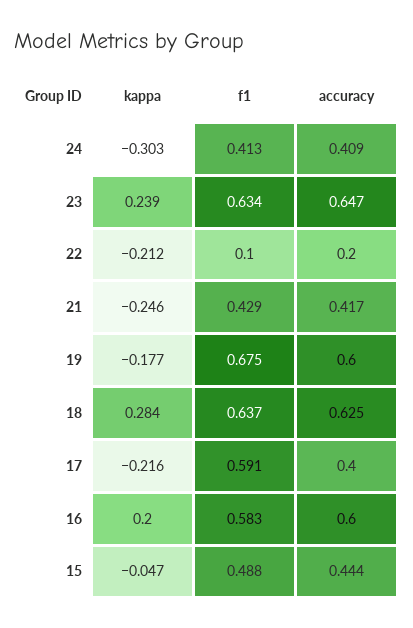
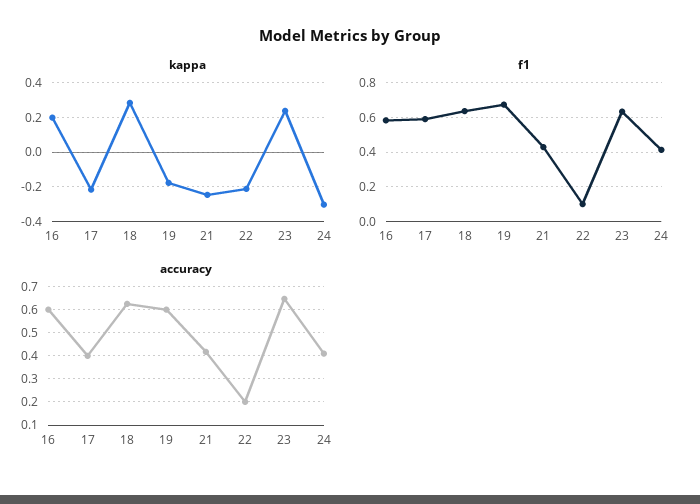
kappa, 15: -0.047 -> none
f1, 15: 0.488 -> none
accuracy, 15: 0.444 -> none

